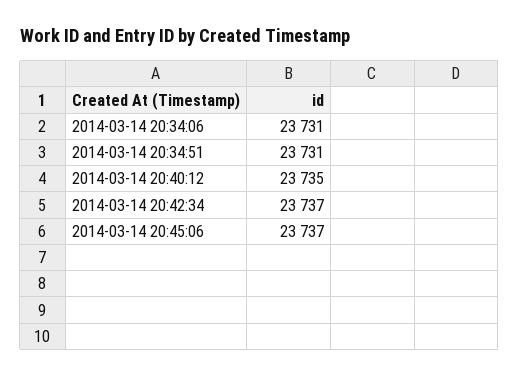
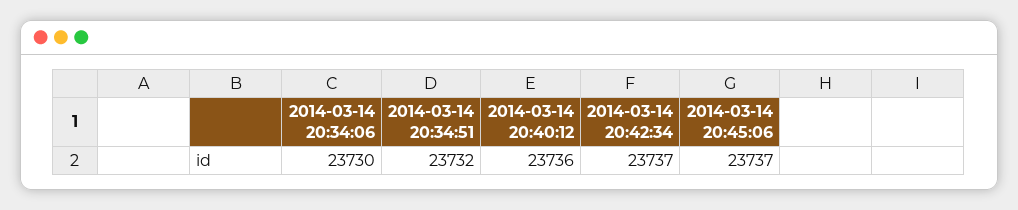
2014-03-14 20:34:06: 23731 -> 23730
2014-03-14 20:34:51: 23731 -> 23732
2014-03-14 20:40:12: 23735 -> 23736

